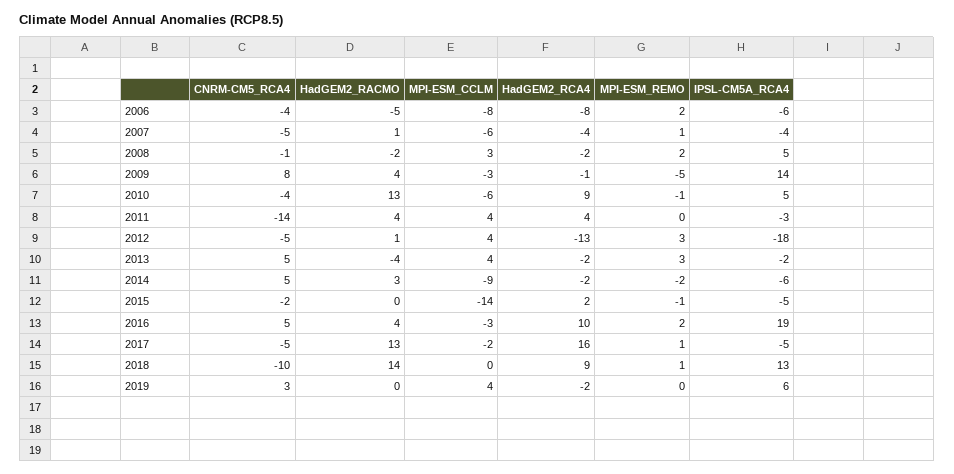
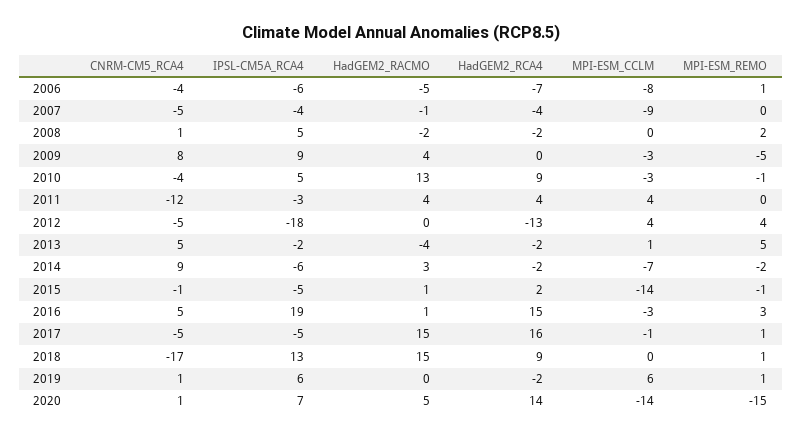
HadGEM2_RCA4, 2006: -8 -> -7
MPI-ESM_REMO, 2006: 2 -> 1
HadGEM2_RACMO, 2007: 1 -> -1
MPI-ESM_CCLM, 2007: -6 -> -9
MPI-ESM_REMO, 2007: 1 -> 0
CNRM-CM5_RCA4, 2008: -1 -> 1
MPI-ESM_CCLM, 2008: 3 -> 0
HadGEM2_RCA4, 2009: -1 -> 0
IPSL-CM5A_RCA4, 2009: 14 -> 9
MPI-ESM_CCLM, 2010: -6 -> -3
CNRM-CM5_RCA4, 2011: -14 -> -12
HadGEM2_RACMO, 2012: 1 -> 0
MPI-ESM_REMO, 2012: 3 -> 4
MPI-ESM_CCLM, 2013: 4 -> 1
MPI-ESM_REMO, 2013: 3 -> 5
CNRM-CM5_RCA4, 2014: 5 -> 9
MPI-ESM_CCLM, 2014: -9 -> -7
CNRM-CM5_RCA4, 2015: -2 -> -1
HadGEM2_RACMO, 2015: 0 -> 1
HadGEM2_RACMO, 2016: 4 -> 1
HadGEM2_RCA4, 2016: 10 -> 15
MPI-ESM_REMO, 2016: 2 -> 3
HadGEM2_RACMO, 2017: 13 -> 15
MPI-ESM_CCLM, 2017: -2 -> -1
CNRM-CM5_RCA4, 2018: -10 -> -17
HadGEM2_RACMO, 2018: 14 -> 15
CNRM-CM5_RCA4, 2019: 3 -> 1
MPI-ESM_CCLM, 2019: 4 -> 6
MPI-ESM_REMO, 2019: 0 -> 1
CNRM-CM5_RCA4, 2020: none -> 1
IPSL-CM5A_RCA4, 2020: none -> 7
HadGEM2_RACMO, 2020: none -> 5
HadGEM2_RCA4, 2020: none -> 14
MPI-ESM_CCLM, 2020: none -> -14
MPI-ESM_REMO, 2020: none -> -15

